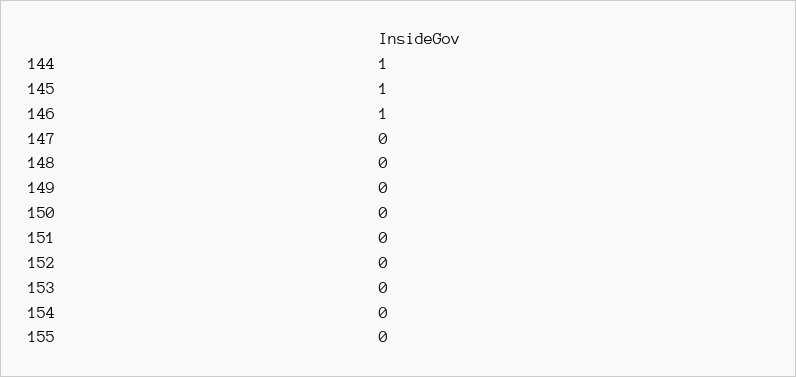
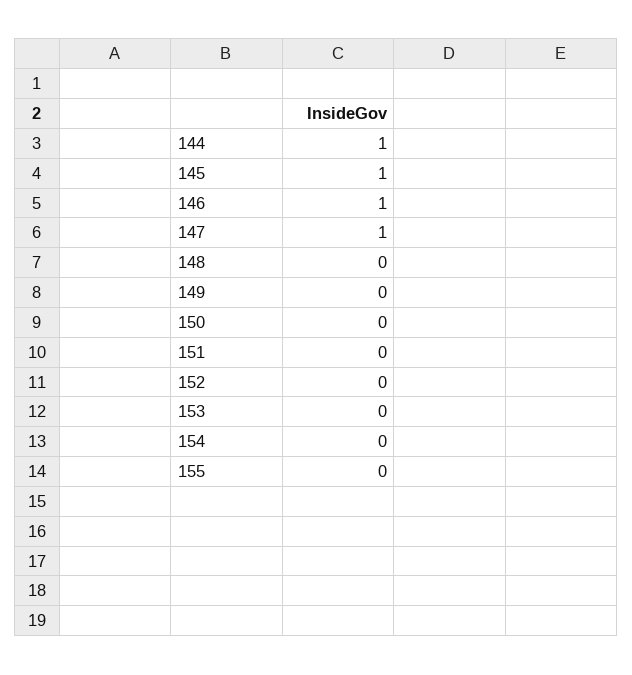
147: 0 -> 1

